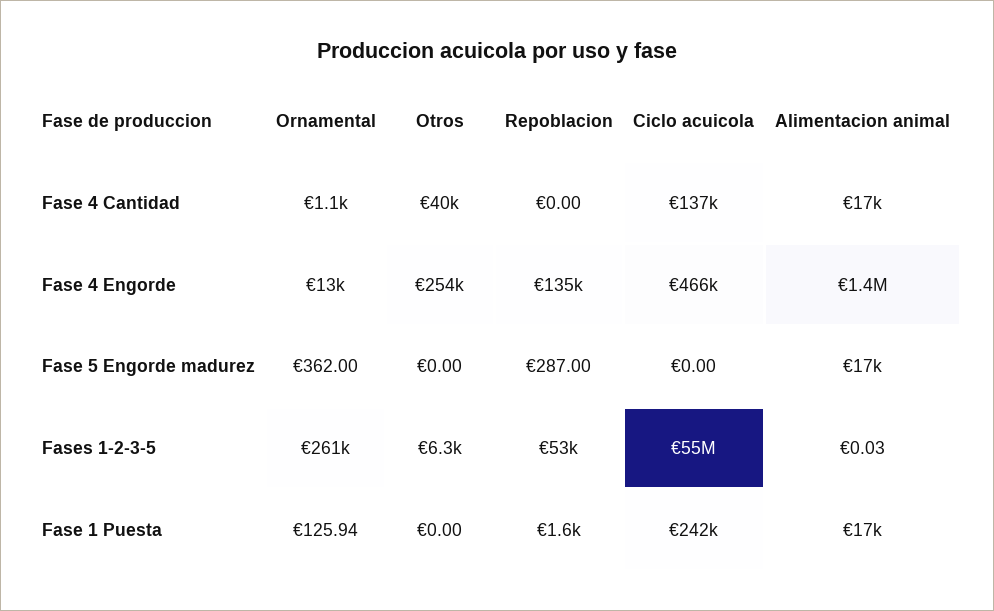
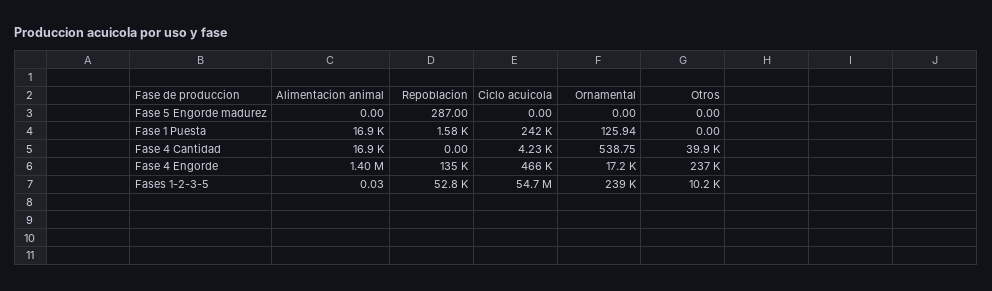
Ornamental, Fase 4 Cantidad: 1100 -> 538.75
Ciclo acuicola, Fase 4 Cantidad: 137000 -> 4230
Ornamental, Fase 4 Engorde: 13000 -> 17200
Otros, Fase 4 Engorde: 254000 -> 237000
Ornamental, Fase 5 Engorde madurez: 362 -> 0
Alimentacion animal, Fase 5 Engorde madurez: 17000 -> 0
Ornamental, Fases 1-2-3-5: 261000 -> 239000
Otros, Fases 1-2-3-5: 6300 -> 10200

